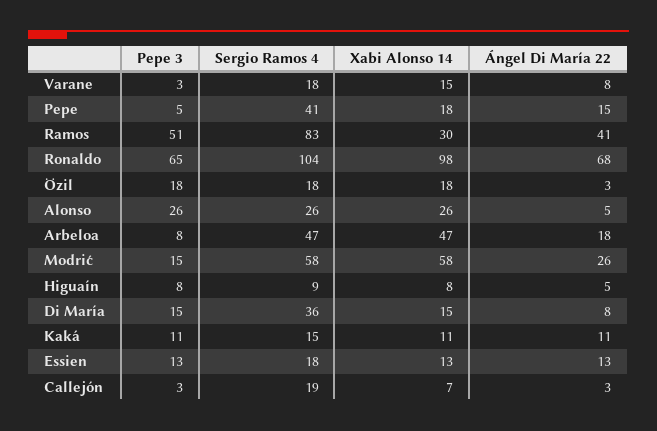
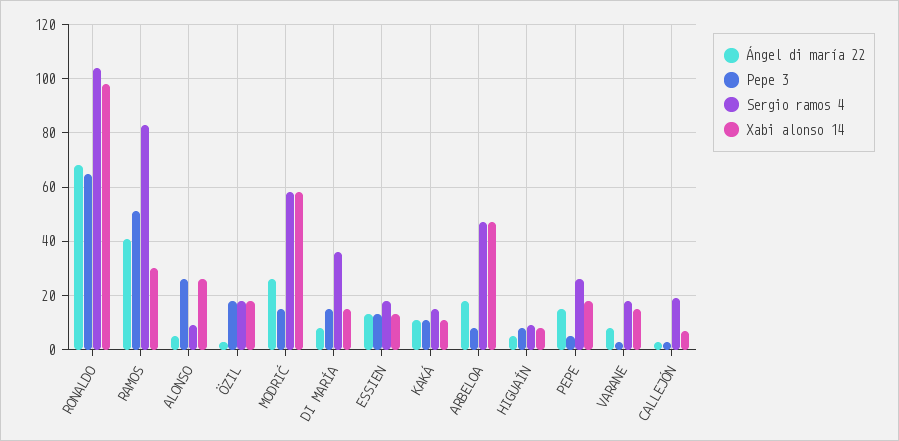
Sergio Ramos 4, Pepe: 41 -> 25
Sergio Ramos 4, Alonso: 26 -> 10

